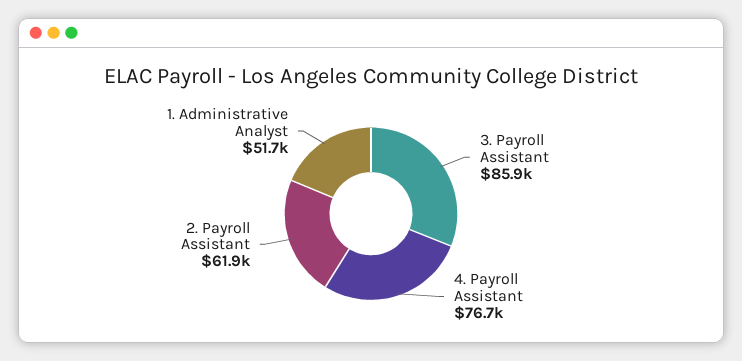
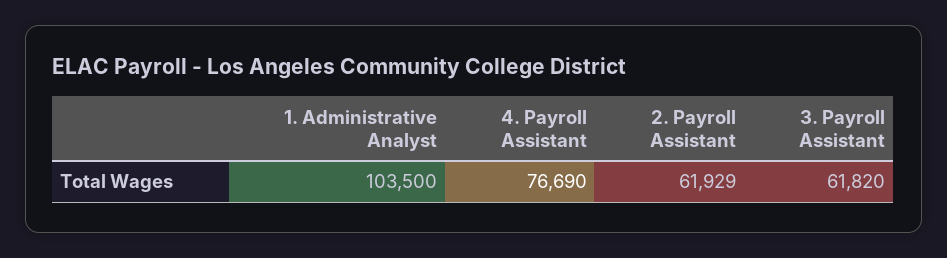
3. Payroll Assistant: 85900 -> 61820
1. Administrative Analyst: 51700 -> 103500

